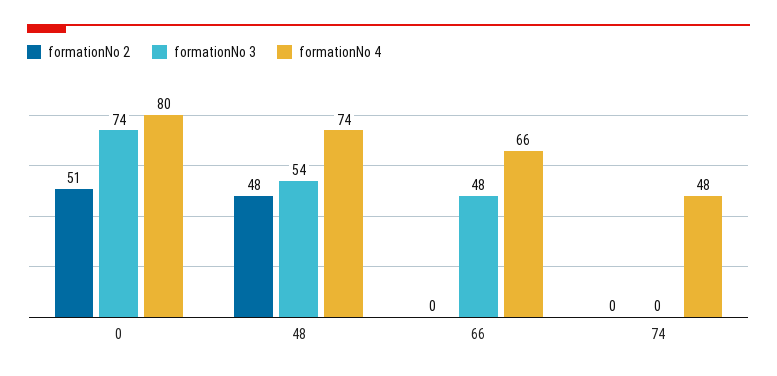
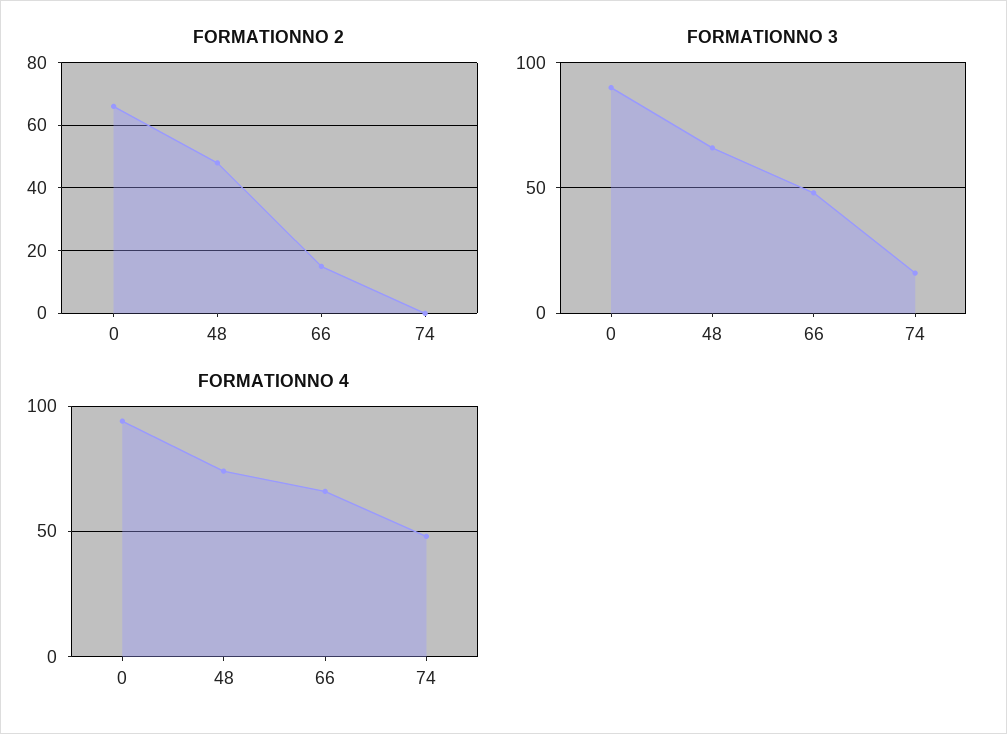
formationNo 2, 0: 51 -> 65
formationNo 3, 0: 74 -> 90
formationNo 4, 0: 80 -> 95
formationNo 3, 48: 54 -> 65
formationNo 2, 66: 0 -> 15
formationNo 3, 74: 0 -> 15

